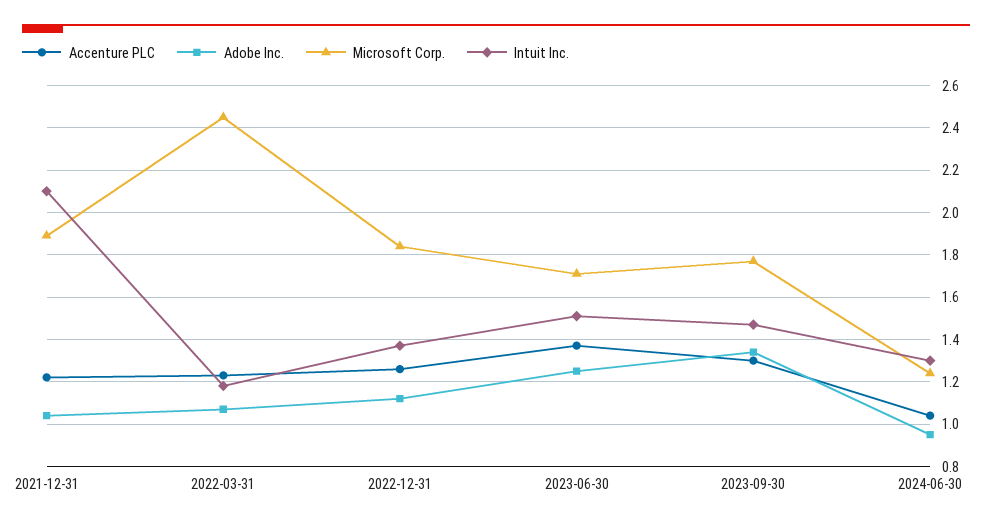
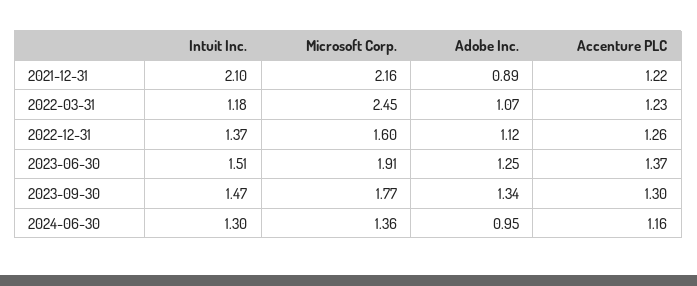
Adobe Inc., 2021-12-31: 1.05 -> 0.89
Microsoft Corp., 2021-12-31: 1.9 -> 2.16
Microsoft Corp., 2022-12-31: 1.85 -> 1.6
Microsoft Corp., 2023-06-30: 1.7 -> 1.91
Accenture PLC, 2024-06-30: 1.05 -> 1.16
Microsoft Corp., 2024-06-30: 1.25 -> 1.36

